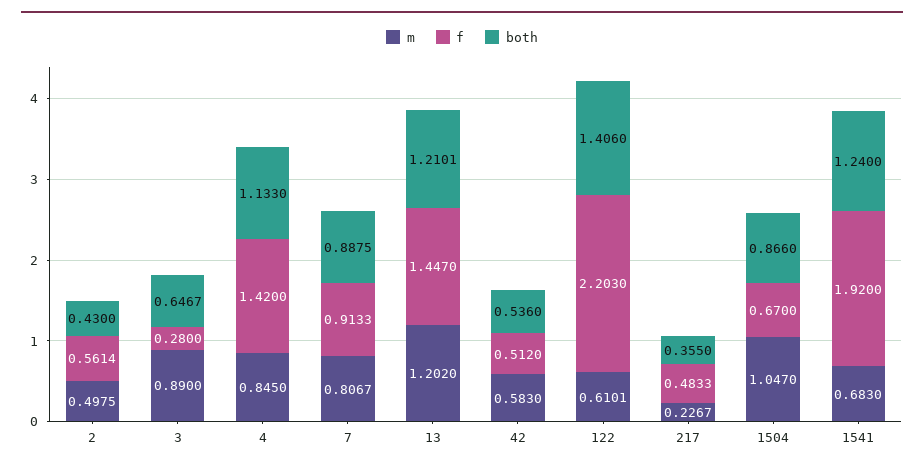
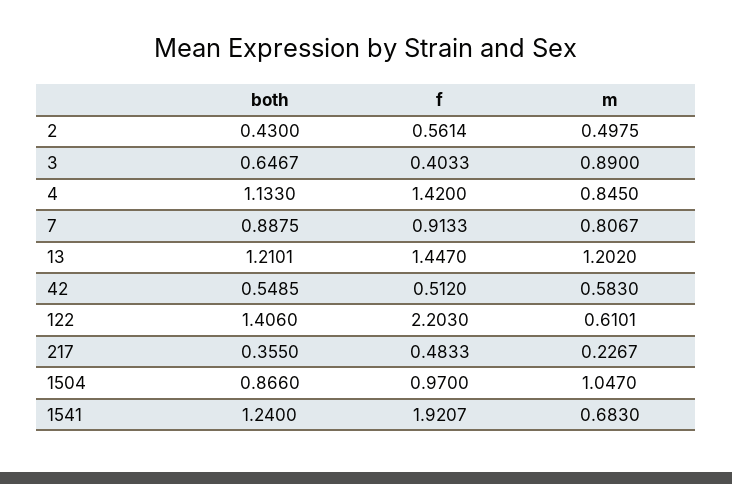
f, 3: 0.28 -> 0.4033
both, 42: 0.536 -> 0.5485
f, 1504: 0.67 -> 0.97
f, 1541: 1.92 -> 1.9207

